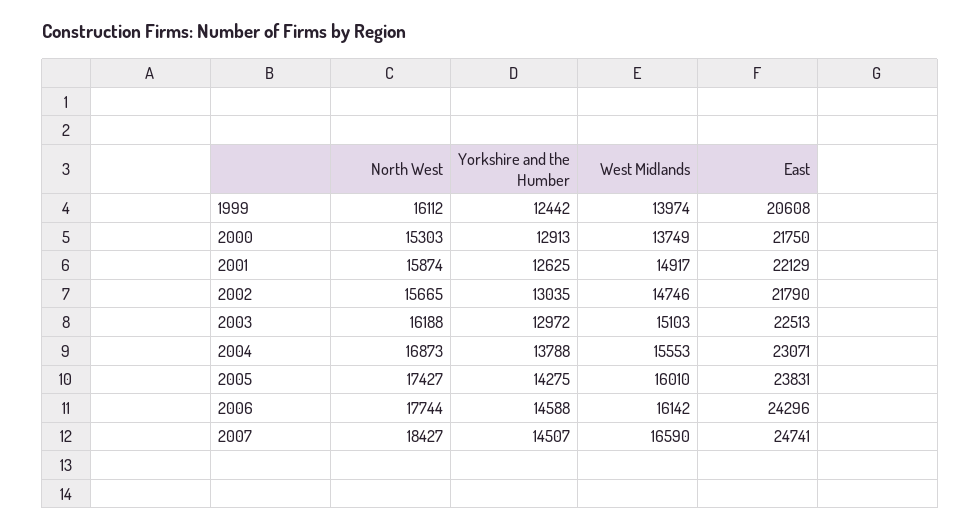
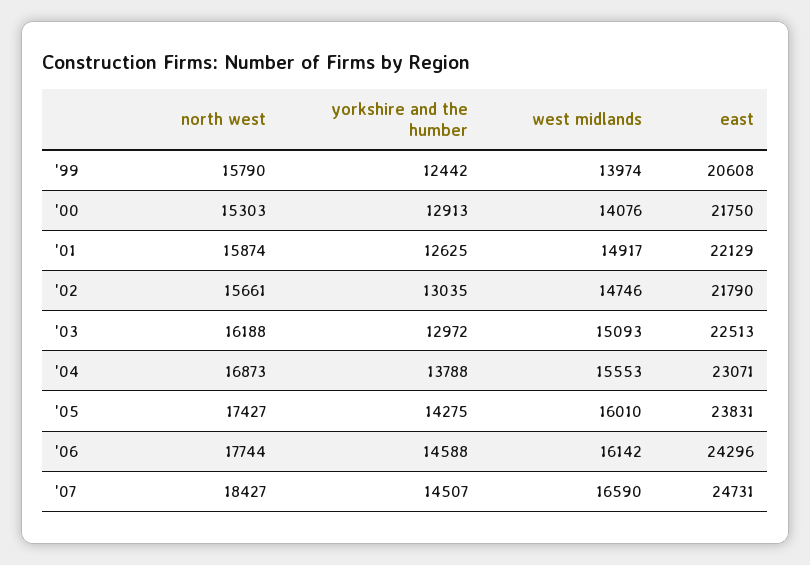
North West, 1999: 16112 -> 15790
West Midlands, 2000: 13749 -> 14076
North West, 2002: 15665 -> 15661
West Midlands, 2003: 15103 -> 15093
East, 2007: 24741 -> 24731

